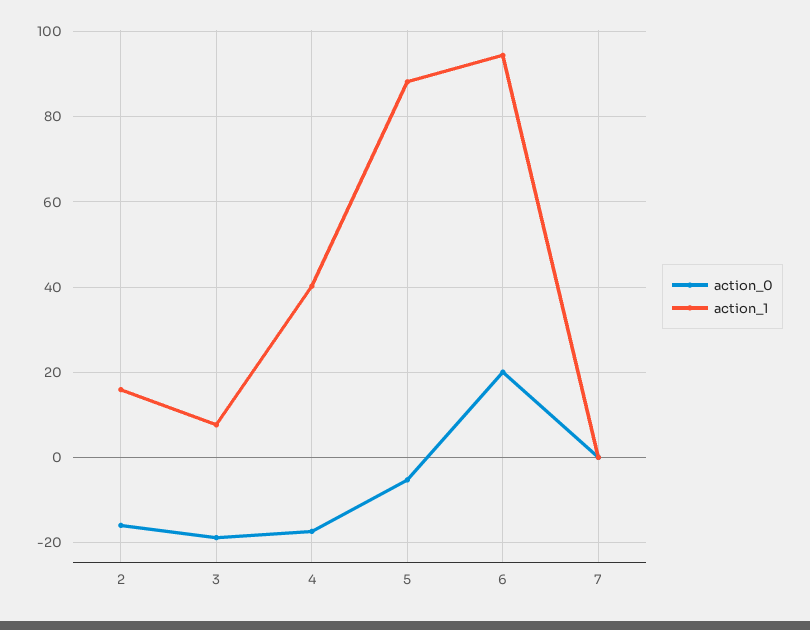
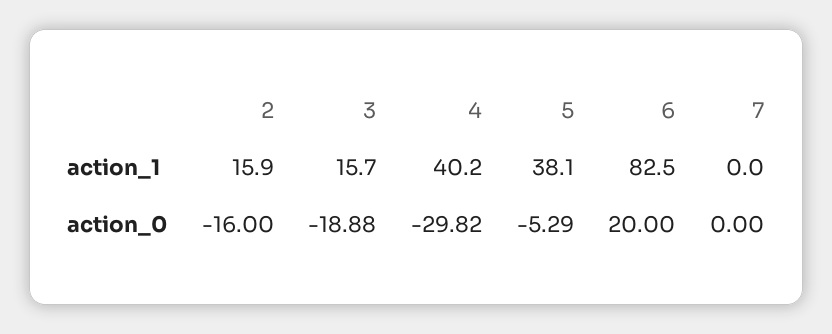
action_1, 3: 8 -> 15.7
action_0, 4: -18 -> -29.82
action_1, 5: 88 -> 38.1
action_1, 6: 94 -> 82.5

